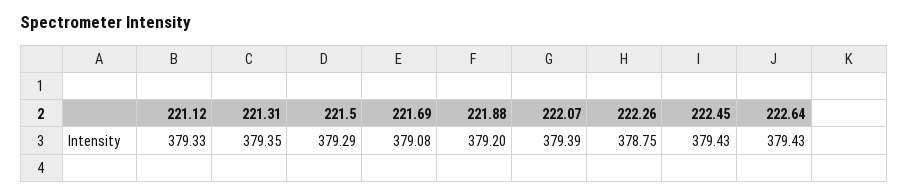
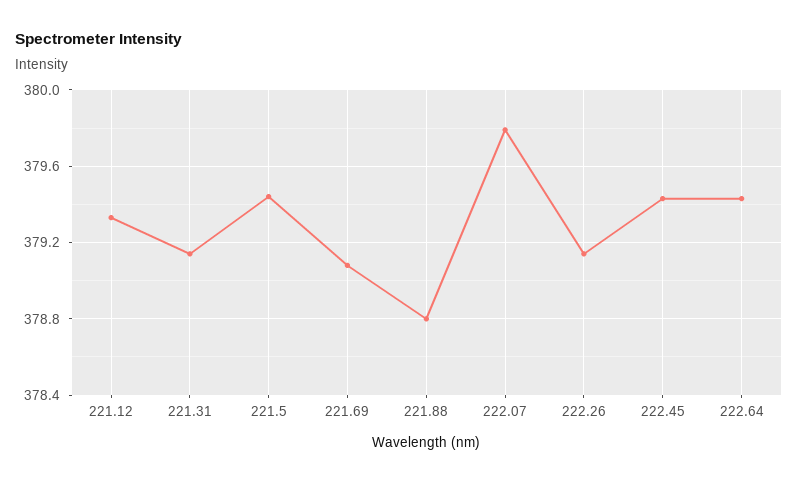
221.31: 379.35 -> 379.15
221.5: 379.29 -> 379.45
221.88: 379.2 -> 378.8
222.07: 379.39 -> 379.8
222.26: 378.75 -> 379.15

